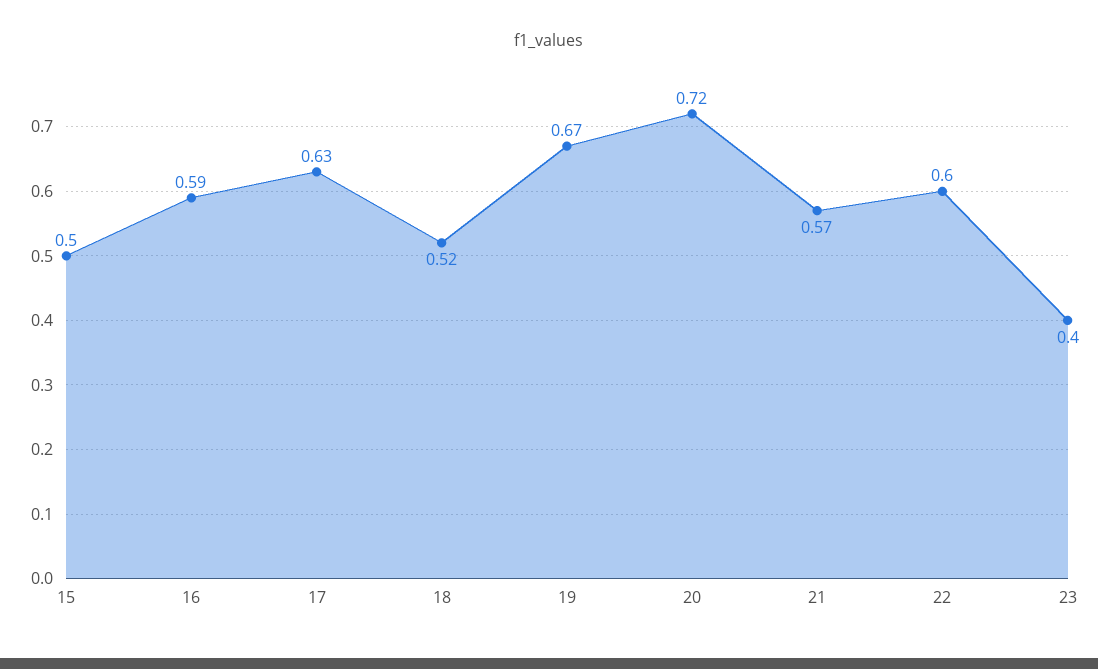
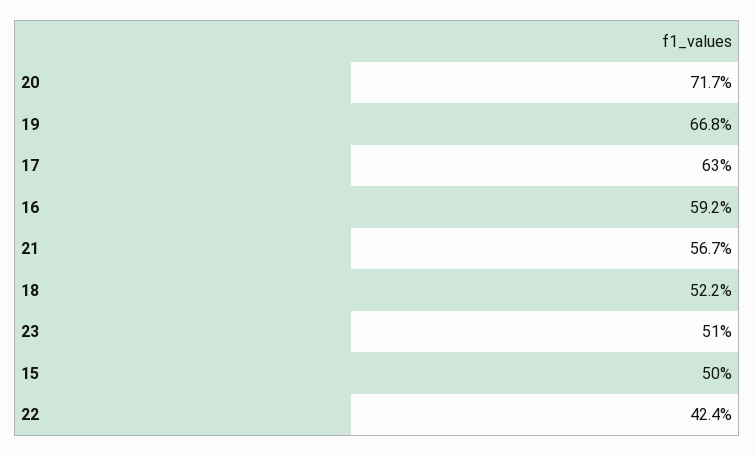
22: 0.6 -> 0.424
23: 0.4 -> 0.51

